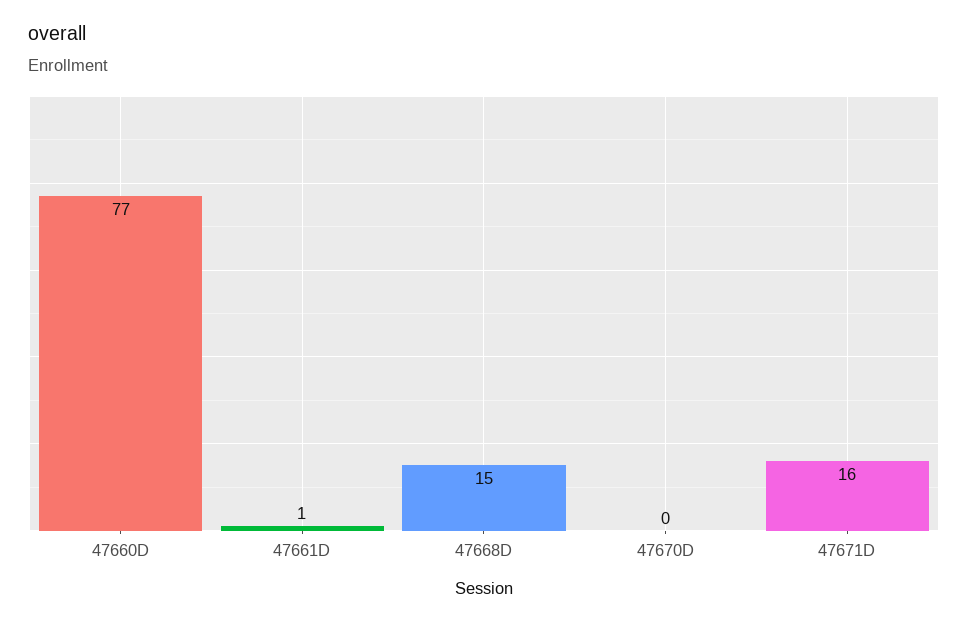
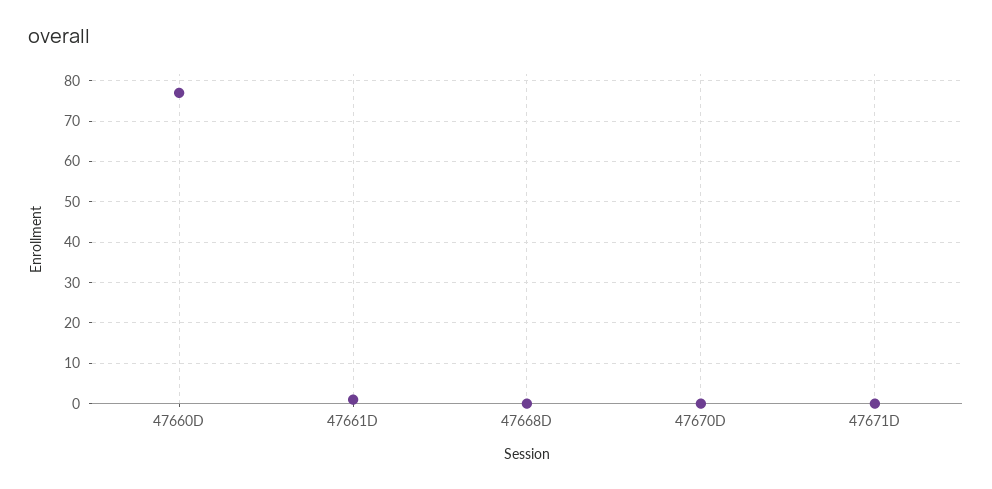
47668D: 15 -> 0
47671D: 16 -> 0

